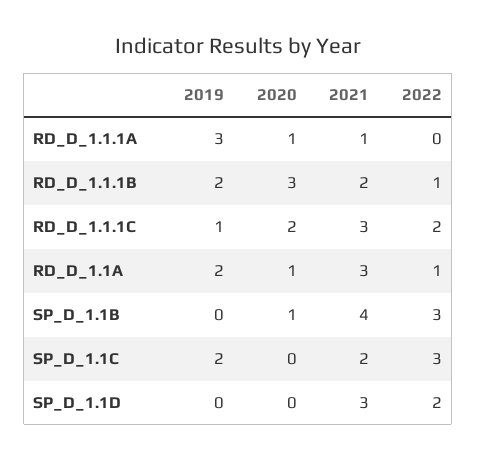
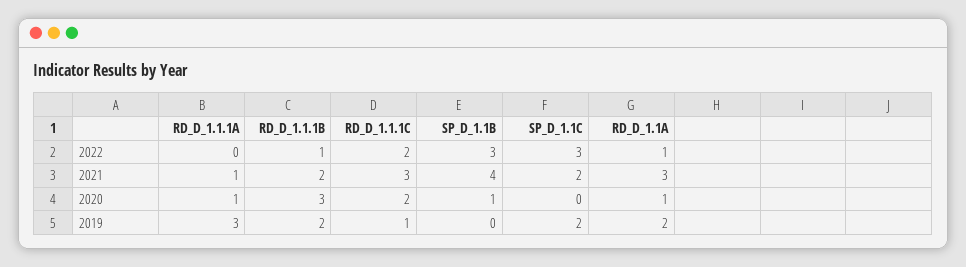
2019, SP_D_1.1D: 0 -> none
2020, SP_D_1.1D: 0 -> none
2021, SP_D_1.1D: 3 -> none
2022, SP_D_1.1D: 2 -> none

